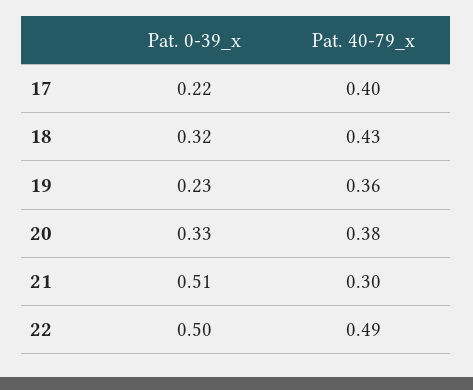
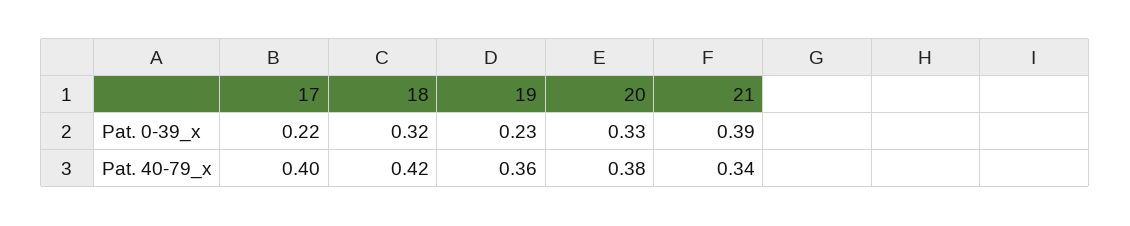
Pat. 40-79_x, 18: 0.43 -> 0.42
Pat. 0-39_x, 21: 0.51 -> 0.39
Pat. 40-79_x, 21: 0.3 -> 0.34
Pat. 0-39_x, 22: 0.5 -> none
Pat. 40-79_x, 22: 0.49 -> none

